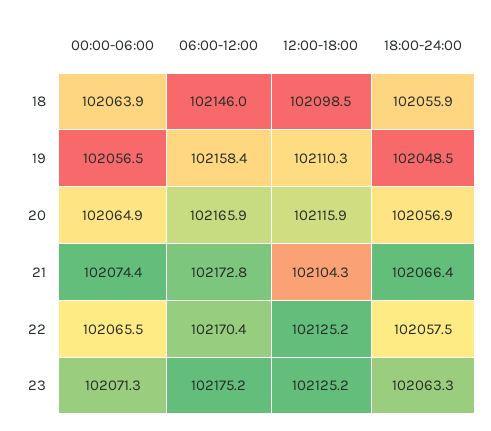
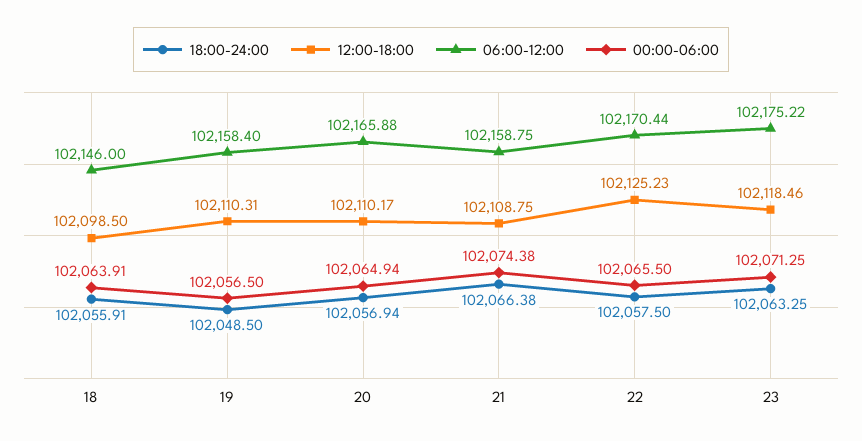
12:00-18:00, 20: 102115.9 -> 102110.17
06:00-12:00, 21: 102172.8 -> 102158.75
12:00-18:00, 21: 102104.3 -> 102108.75
12:00-18:00, 23: 102125.2 -> 102118.46

